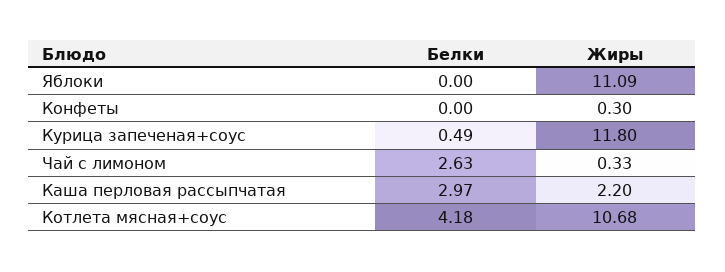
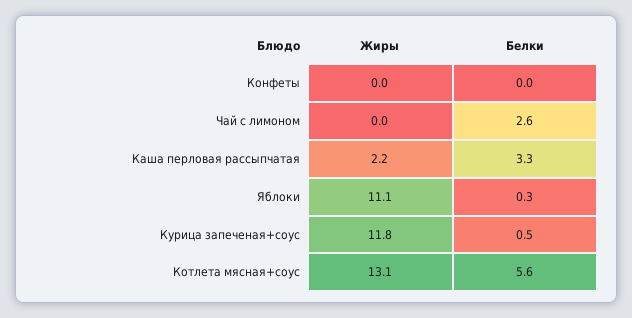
Белки, Яблоки: 0 -> 0.3
Жиры, Конфеты: 0.3 -> 0
Жиры, Чай с лимоном: 0.33 -> 0
Белки, Каша перловая рассыпчатая: 2.97 -> 3.3
Белки, Котлета мясная+соус: 4.18 -> 5.6
Жиры, Котлета мясная+соус: 10.68 -> 13.1

